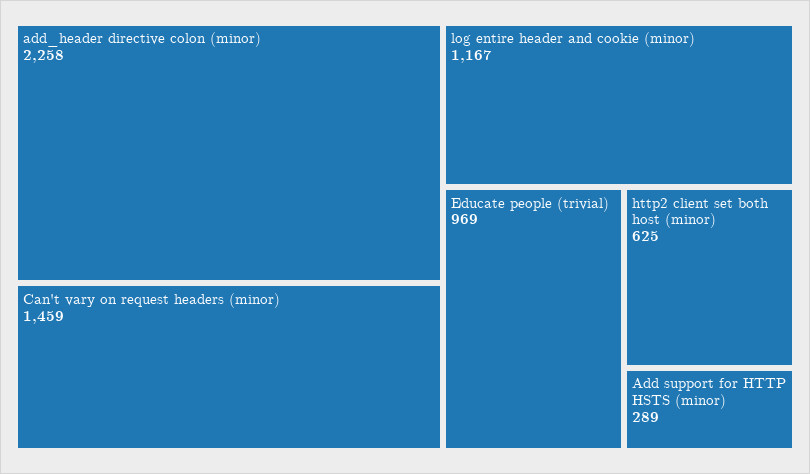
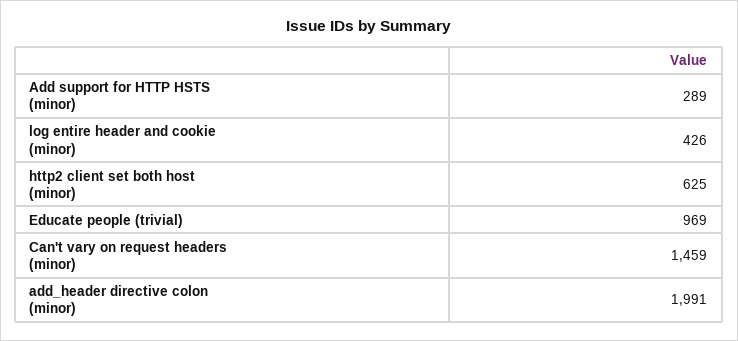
add_header directive colon (minor): 2258 -> 1991
log entire header and cookie (minor): 1167 -> 426

